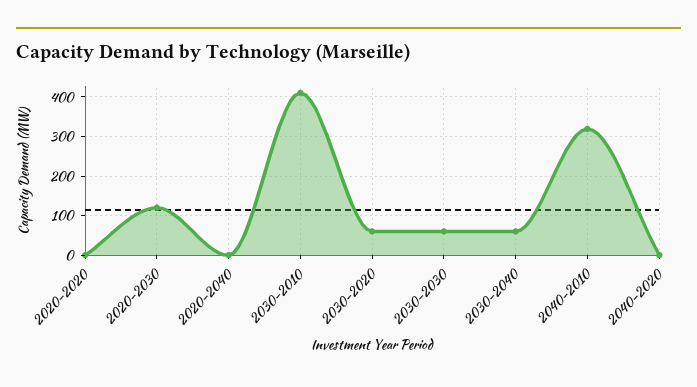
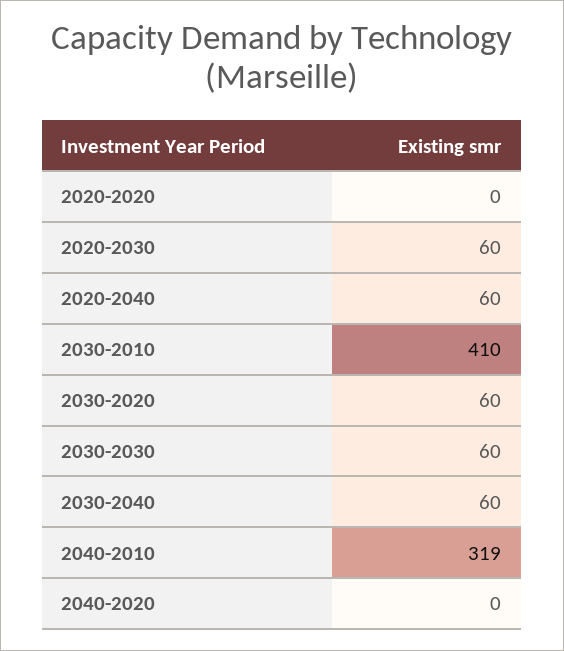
2020-2030: 120 -> 60
2020-2040: 0 -> 60

